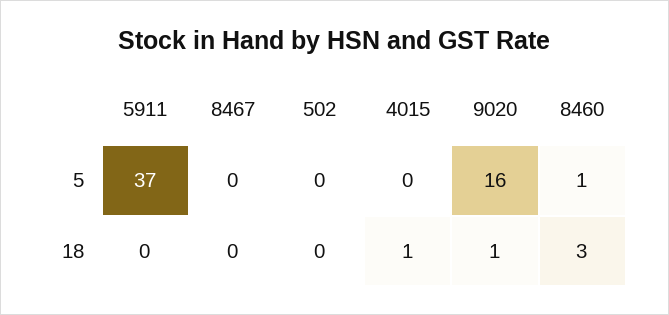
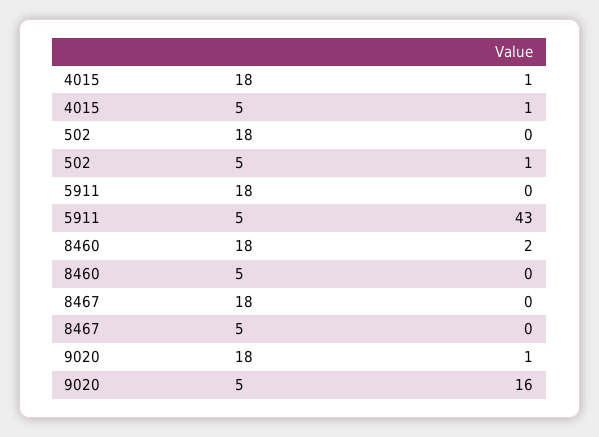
5911, 5: 37 -> 43
502, 5: 0 -> 1
4015, 5: 0 -> 1
8460, 5: 1 -> 0
8460, 18: 3 -> 2

